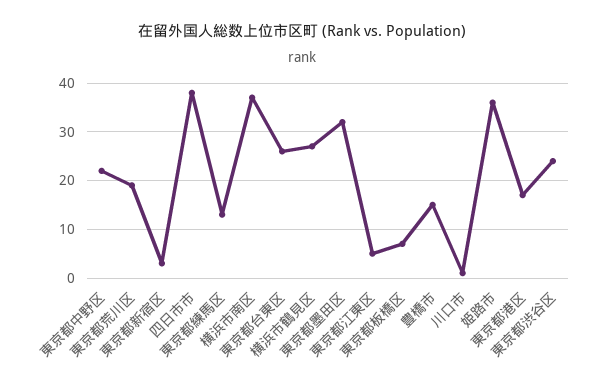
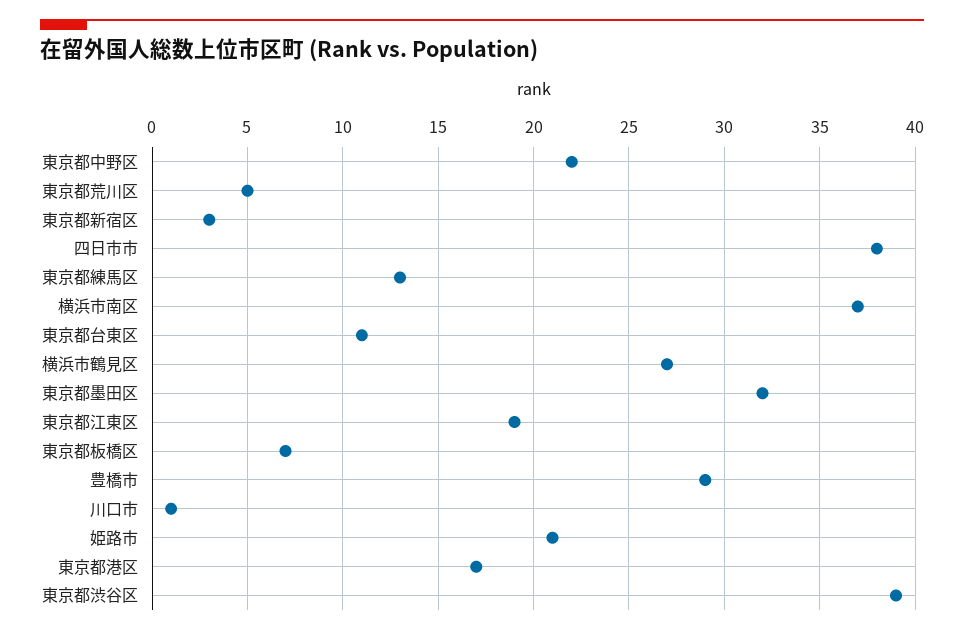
東京都荒川区: 20 -> 5
東京都台東区: 25 -> 11
東京都江東区: 5 -> 19
豊橋市: 15 -> 29
姫路市: 35 -> 21
東京都渋谷区: 25 -> 39

